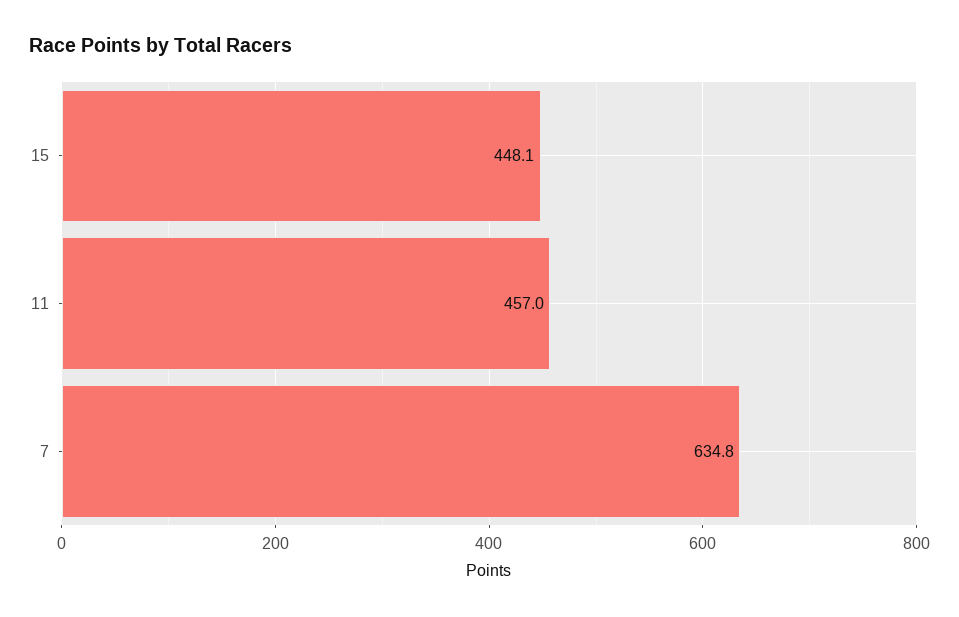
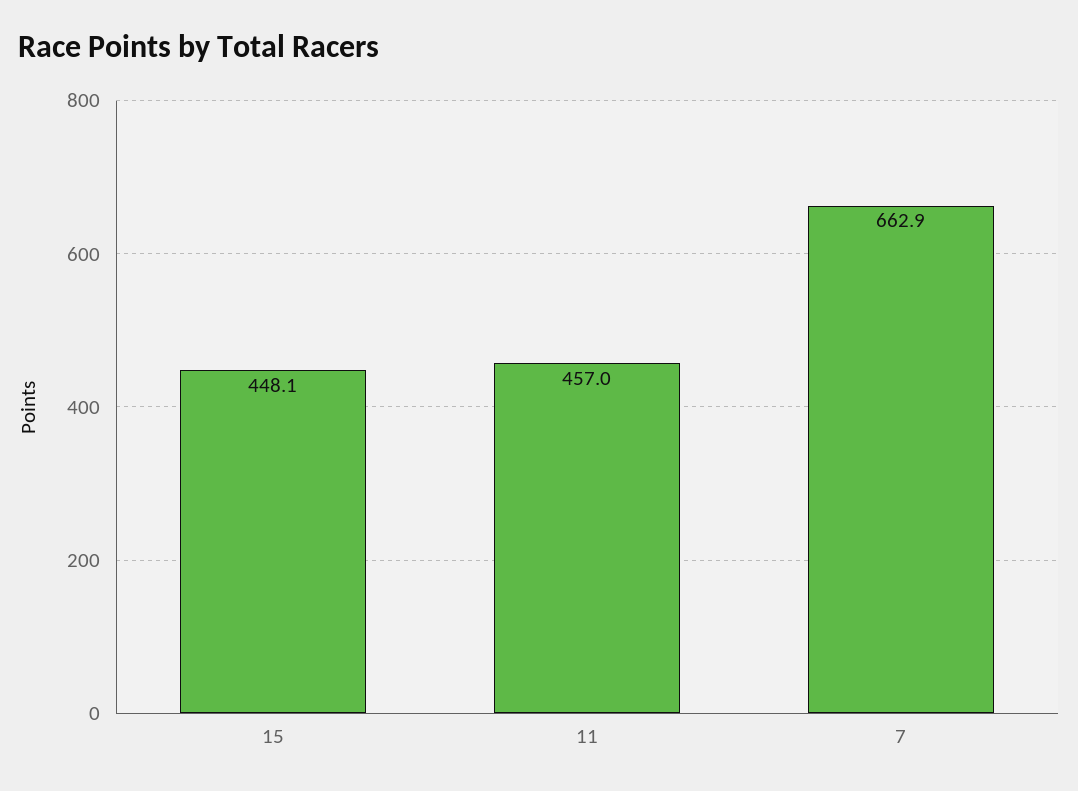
7: 634.8 -> 662.9

